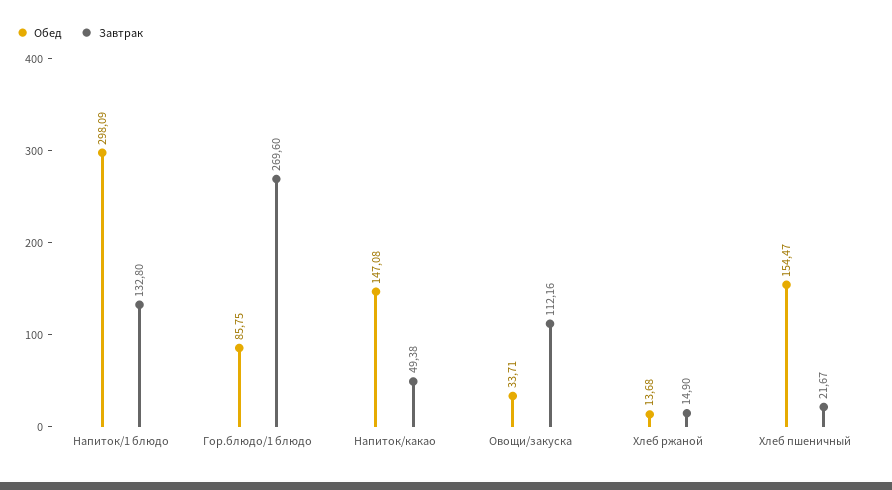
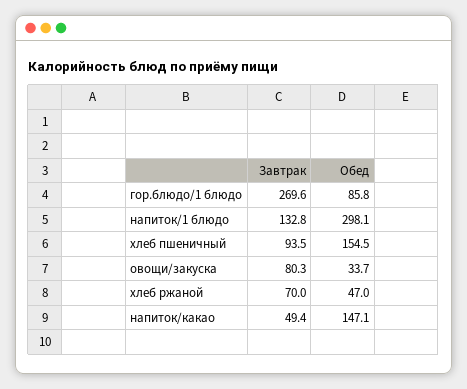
Завтрак, Овощи/закуска: 112.16 -> 80.3
Обед, Хлеб ржаной: 13.68 -> 47
Завтрак, Хлеб ржаной: 14.9 -> 70
Завтрак, Хлеб пшеничный: 21.67 -> 93.5

